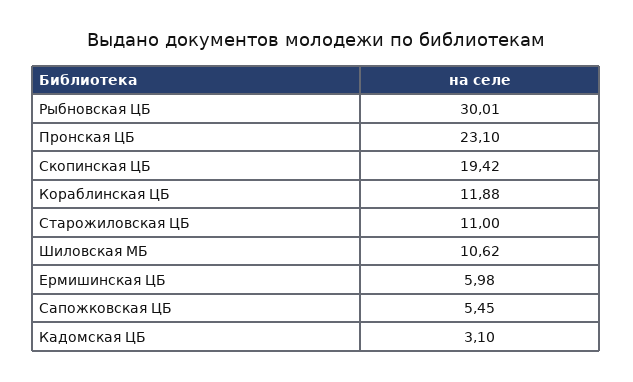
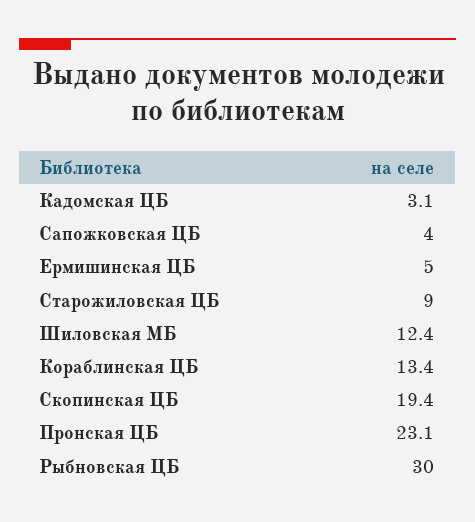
Кораблинская ЦБ: 11.88 -> 13.4
Старожиловская ЦБ: 11 -> 9
Шиловская МБ: 10.62 -> 12.4
Ермишинская ЦБ: 5.98 -> 5
Сапожковская ЦБ: 5.45 -> 4

